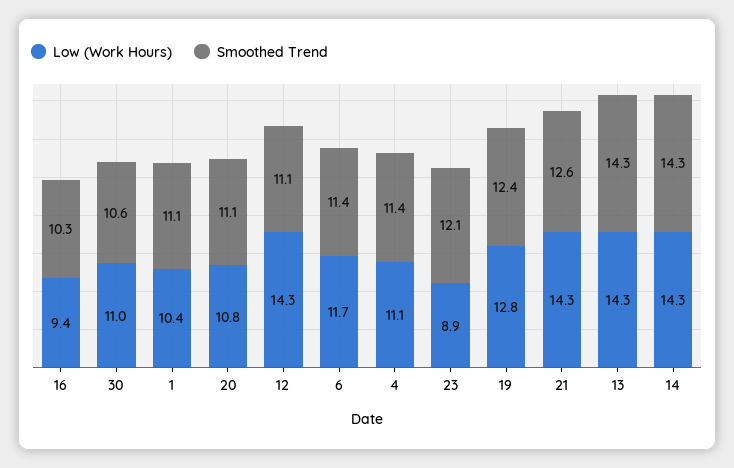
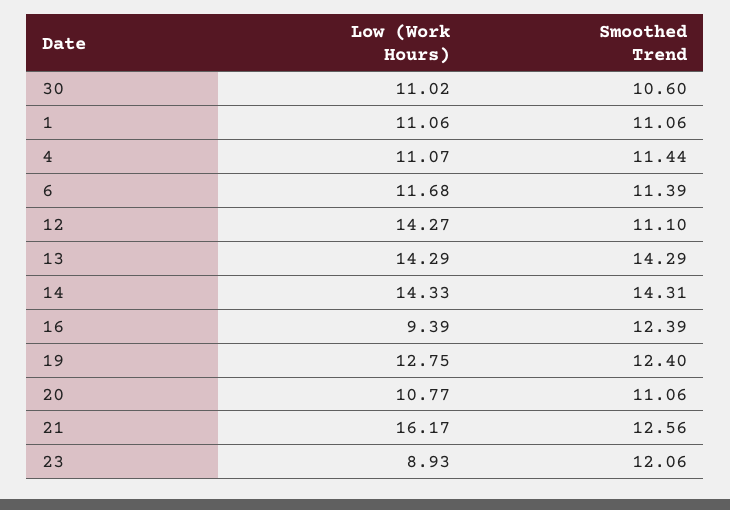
Smoothed Trend, 16: 10.3 -> 12.39
Low (Work Hours), 1: 10.4 -> 11.06
Low (Work Hours), 21: 14.3 -> 16.17

